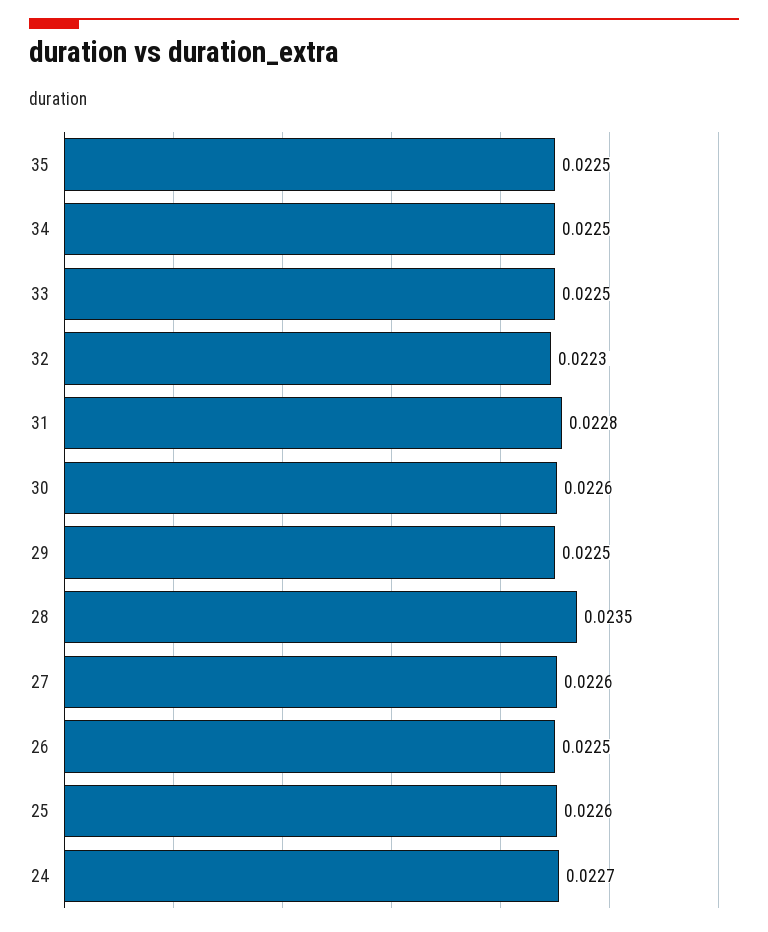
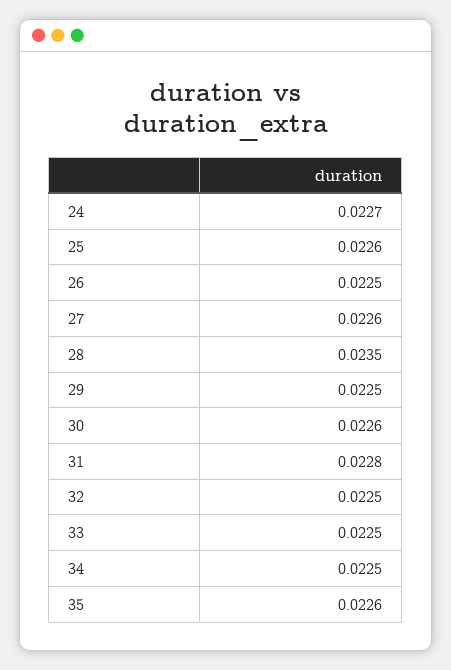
35: 0.0225 -> 0.0226
32: 0.0223 -> 0.0225

